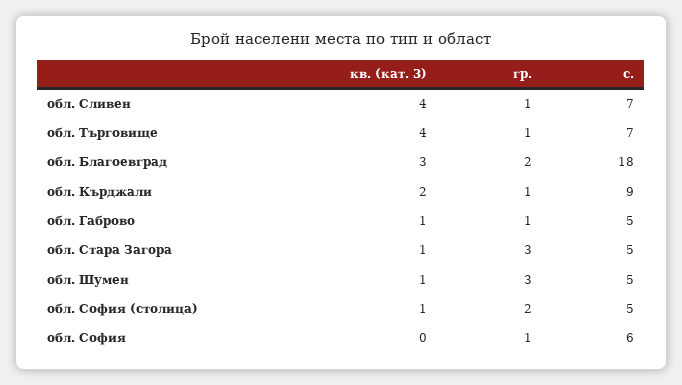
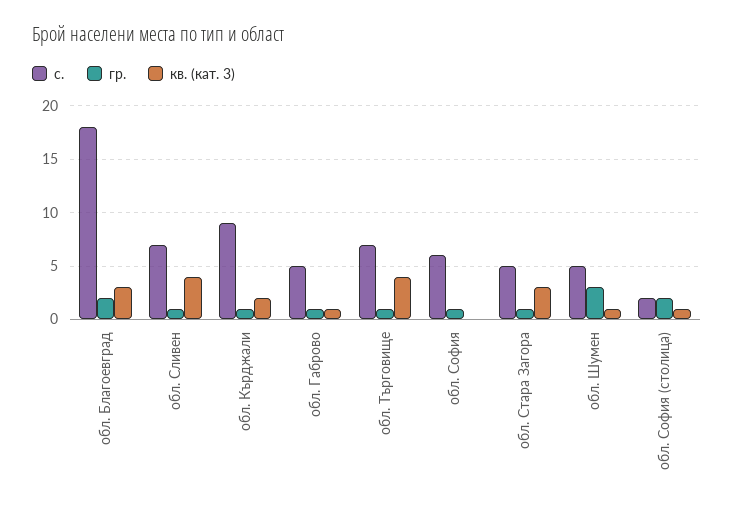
кв. (кат. 3), обл. Стара Загора: 1 -> 3
гр., обл. Стара Загора: 3 -> 1
с., обл. София (столица): 5 -> 2

